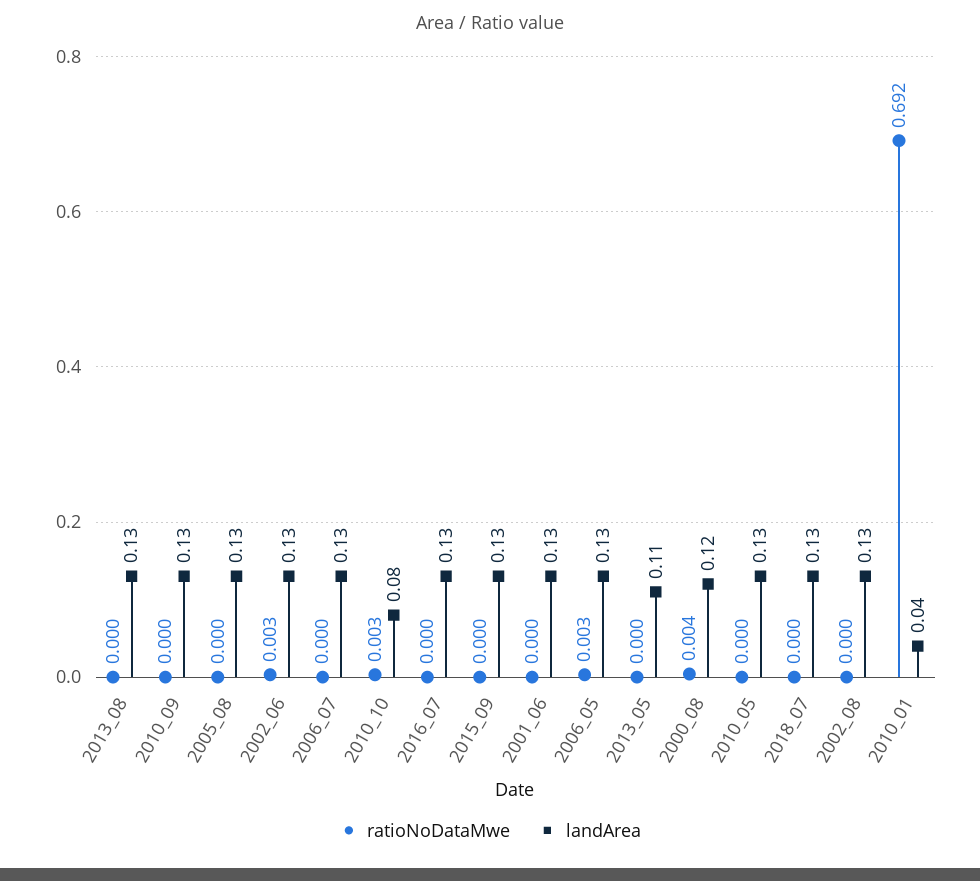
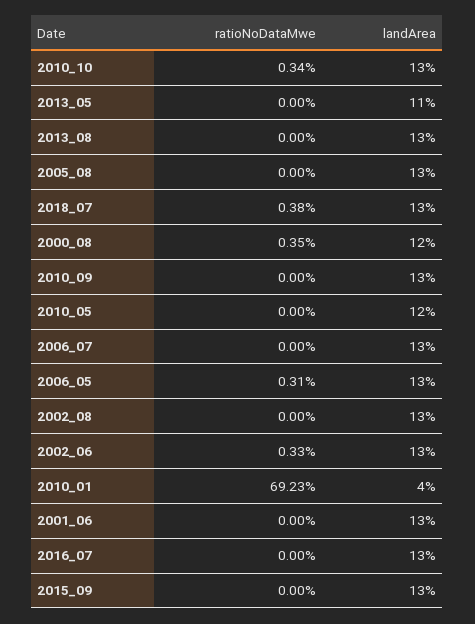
landArea, 2010_10: 0.08 -> 0.13
landArea, 2010_05: 0.13 -> 0.12
ratioNoDataMwe, 2018_07: 0 -> 0.0038

